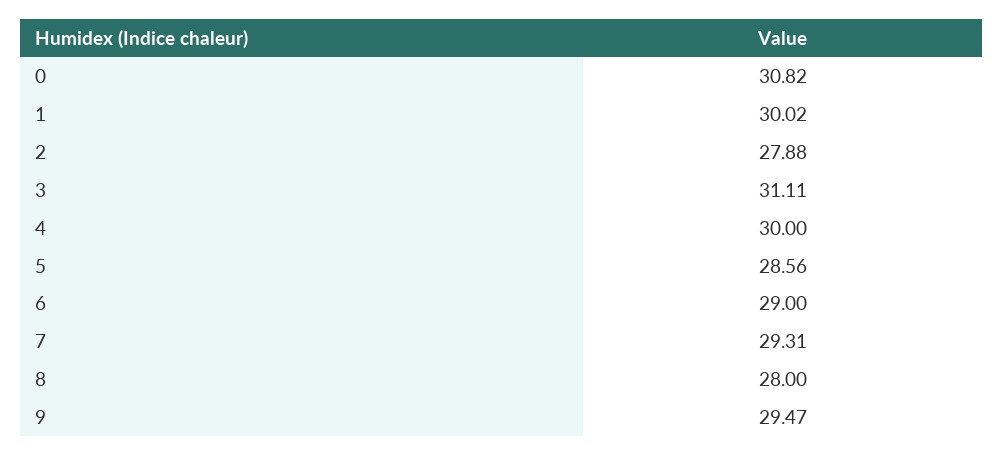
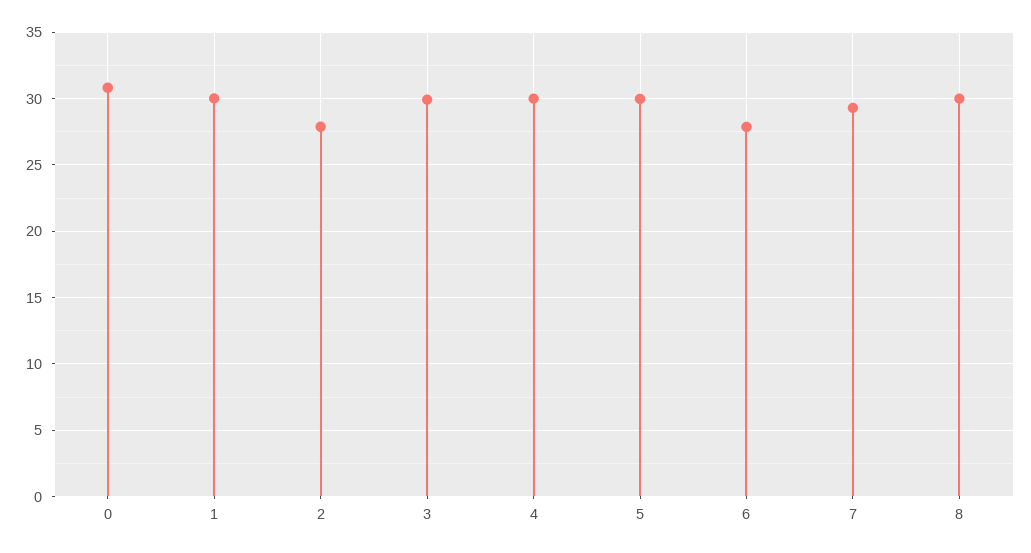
3: 31.11 -> 30
5: 28.56 -> 30
6: 29 -> 28
8: 28 -> 30
9: 29.47 -> none

